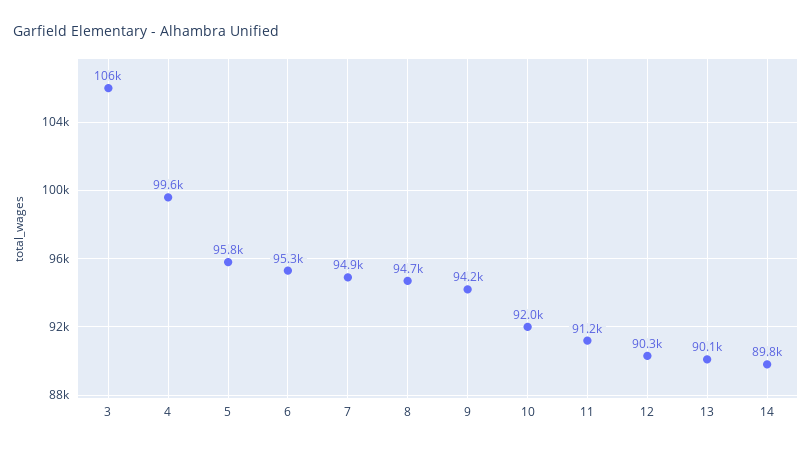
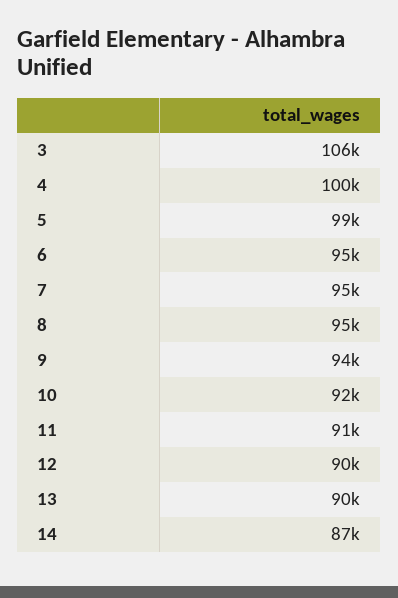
5: 95800 -> 99000
14: 89800 -> 87000

